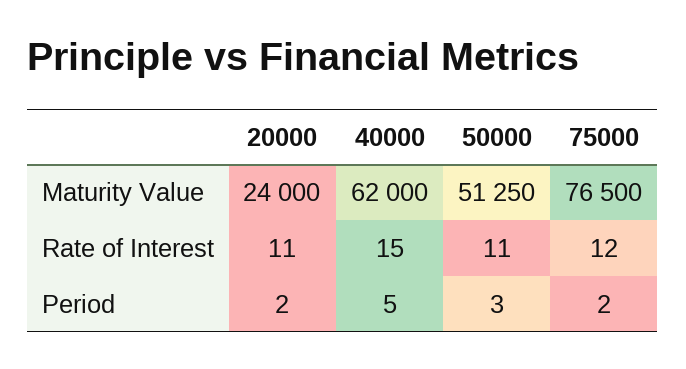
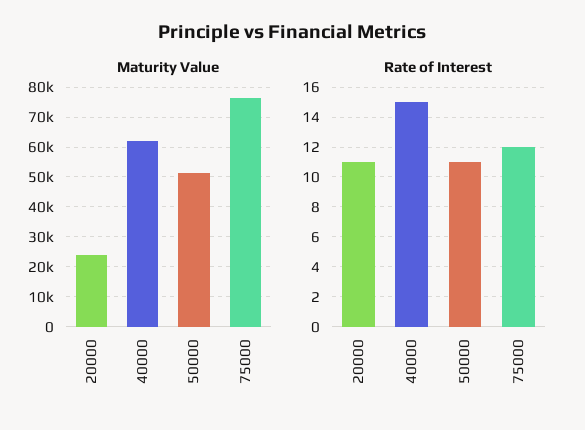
Period, 20000: 2 -> none
Period, 40000: 5 -> none
Period, 50000: 3 -> none
Period, 75000: 2 -> none

